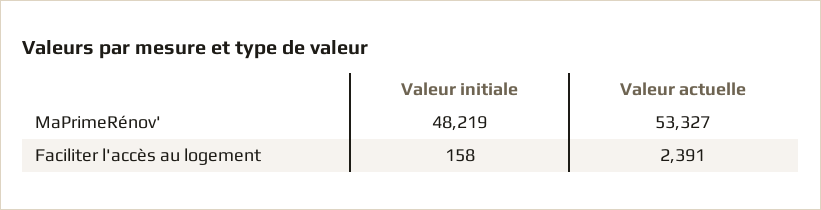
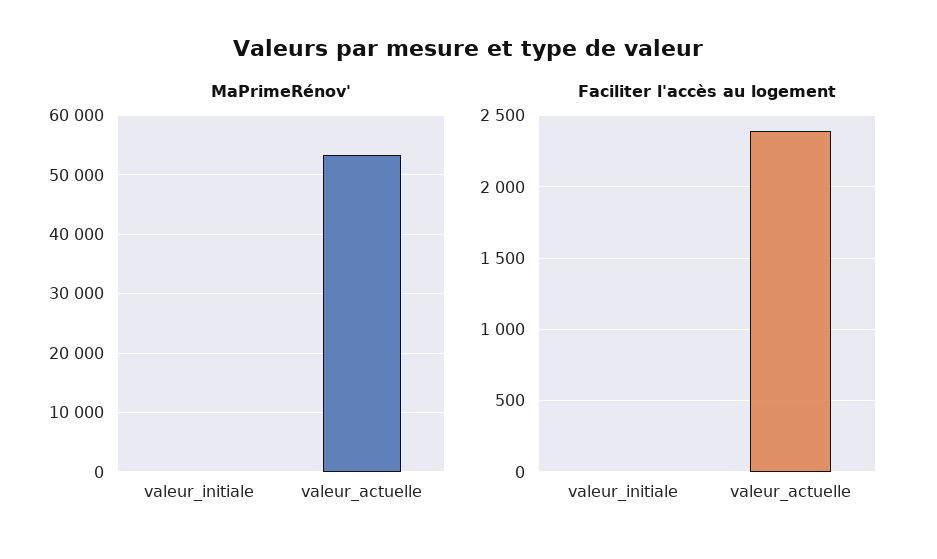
MaPrimeRénov', Valeur initiale: 48219 -> 0
Faciliter l'accès au logement, Valeur initiale: 158 -> 0

